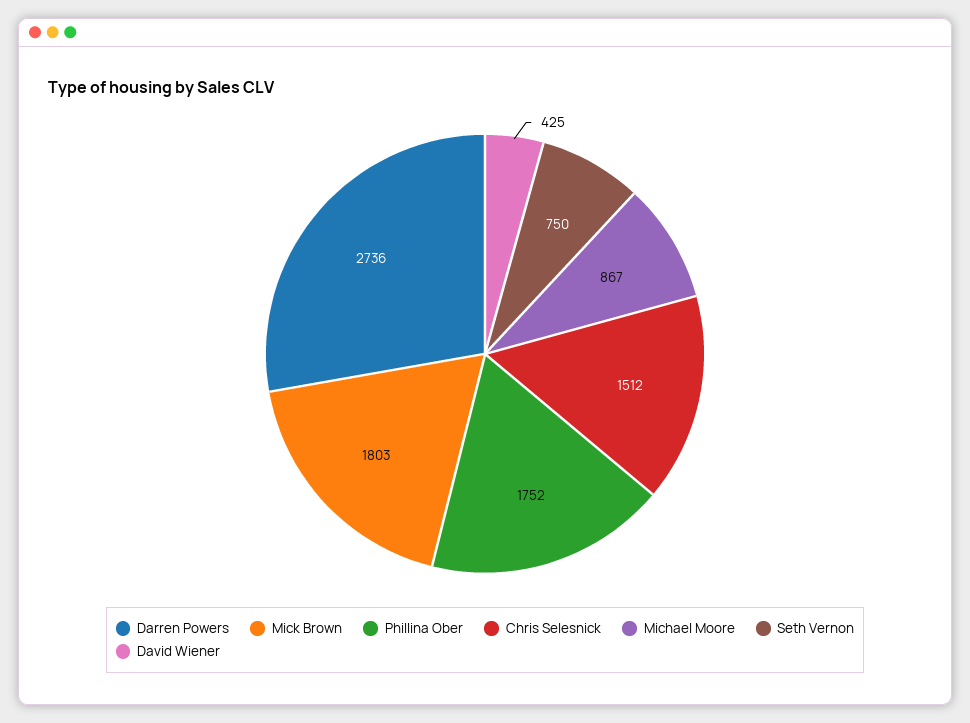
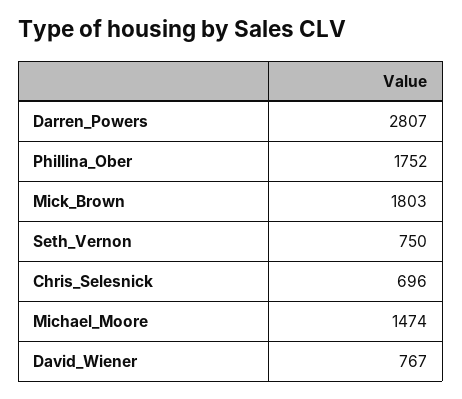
Darren Powers: 2736 -> 2807
Chris Selesnick: 1512 -> 696
Michael Moore: 867 -> 1474
David Wiener: 425 -> 767

